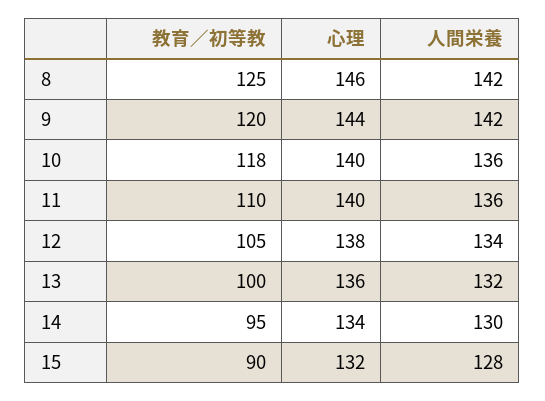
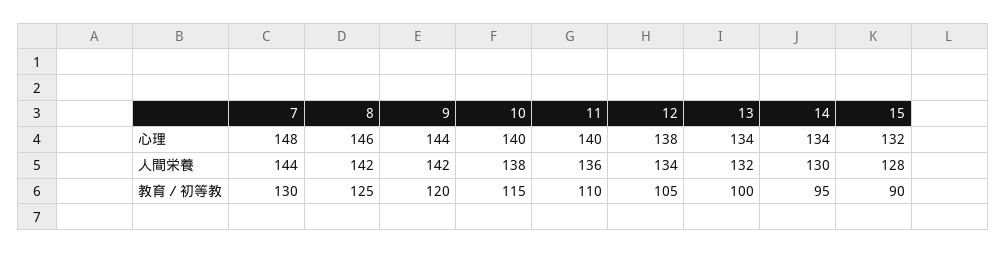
教育／初等教, 10: 118 -> 115
人間栄養, 10: 136 -> 138
心理, 13: 136 -> 134
心理, 7: none -> 148
人間栄養, 7: none -> 144
教育／初等教, 7: none -> 130

